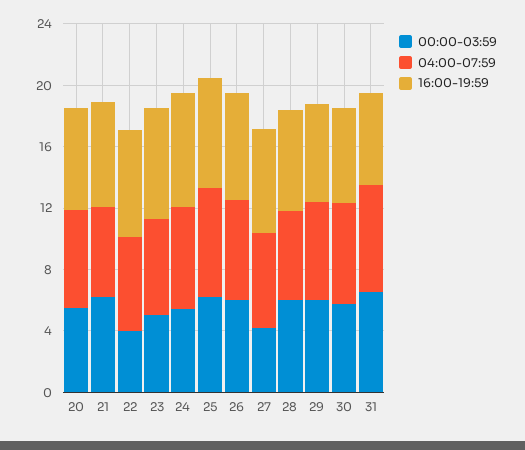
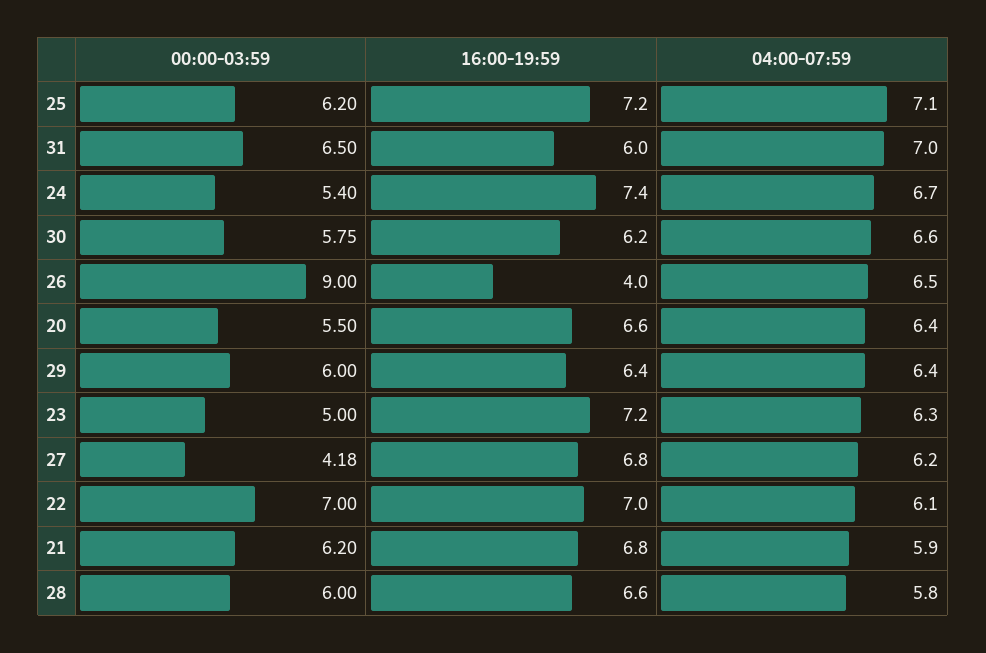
00:00-03:59, 22: 4 -> 7
00:00-03:59, 26: 6 -> 9
16:00-19:59, 26: 7 -> 4

